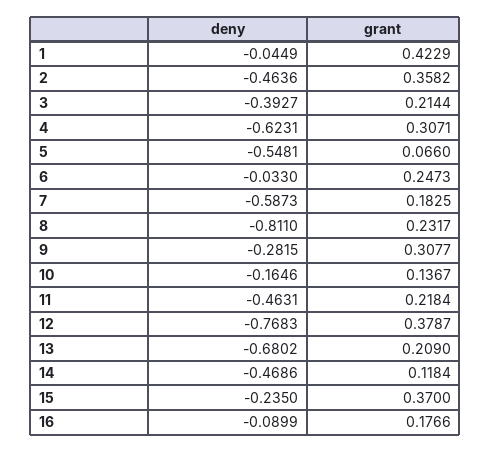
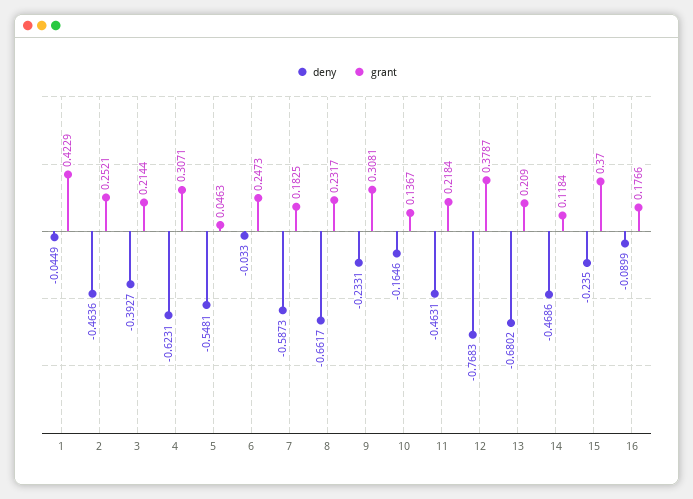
grant, 2: 0.3582 -> 0.2521
grant, 5: 0.066 -> 0.0463
deny, 8: -0.811 -> -0.6617
deny, 9: -0.2815 -> -0.2331
grant, 9: 0.3077 -> 0.3081

